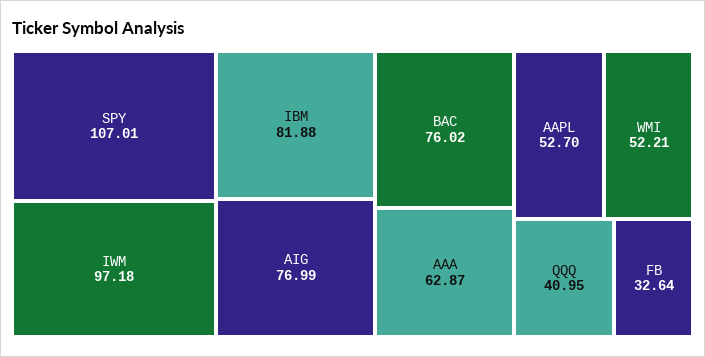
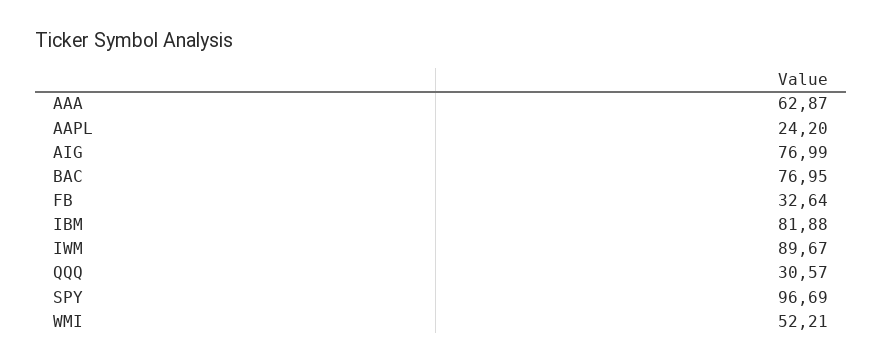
SPY: 107.01 -> 96.69
IWM: 97.18 -> 89.67
BAC: 76.02 -> 76.95
AAPL: 52.7 -> 24.2
QQQ: 40.95 -> 30.57

